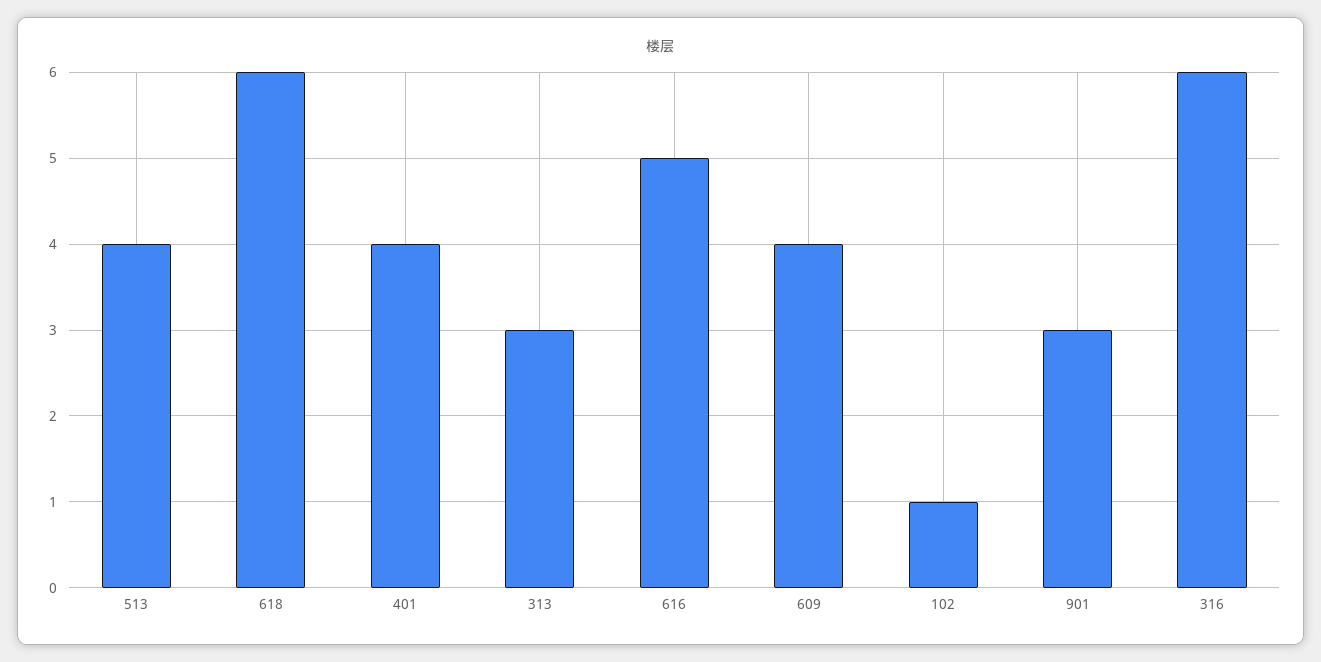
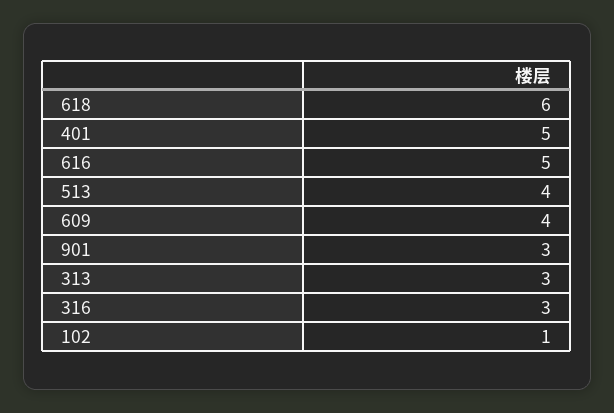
401: 4 -> 5
316: 6 -> 3

